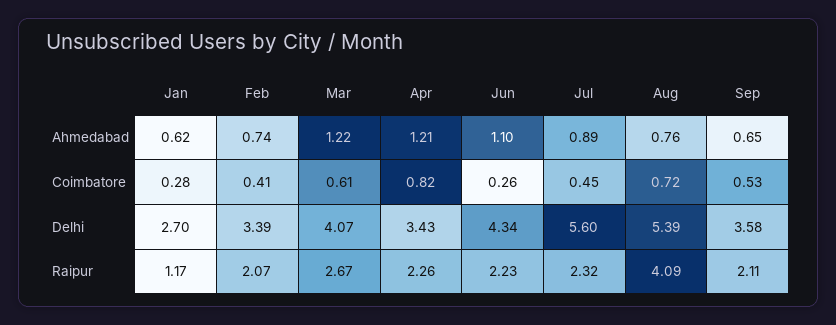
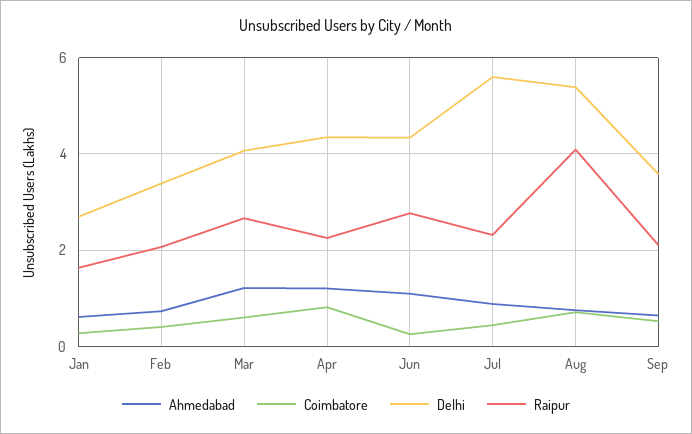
Delhi, Apr: 3.43 -> 4.4
Raipur, Jan: 1.17 -> 1.6
Raipur, Jun: 2.23 -> 2.8

